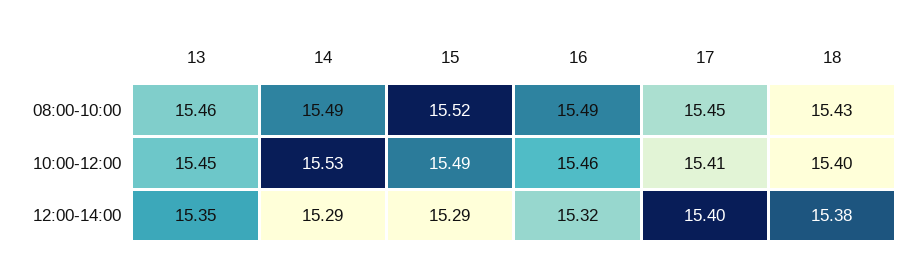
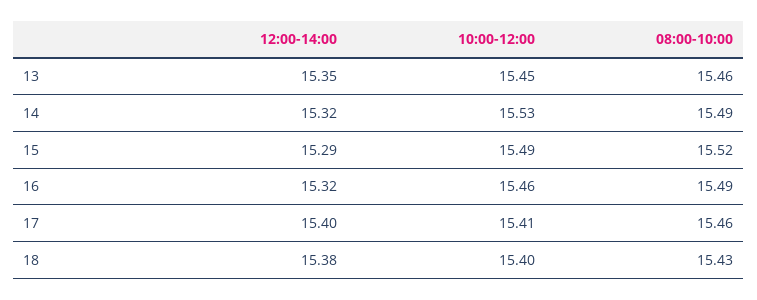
17, 08:00-10:00: 15.45 -> 15.46
14, 12:00-14:00: 15.29 -> 15.32

